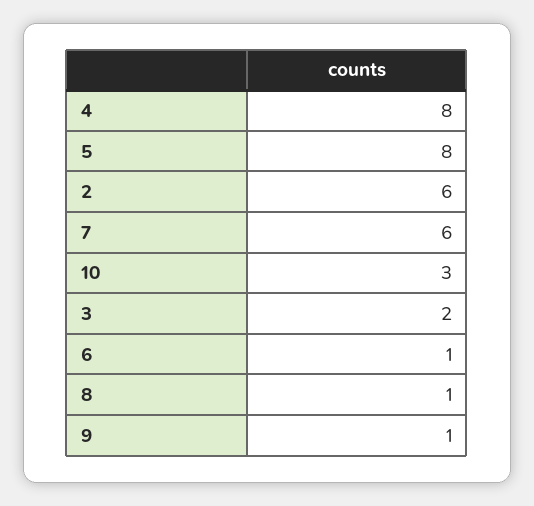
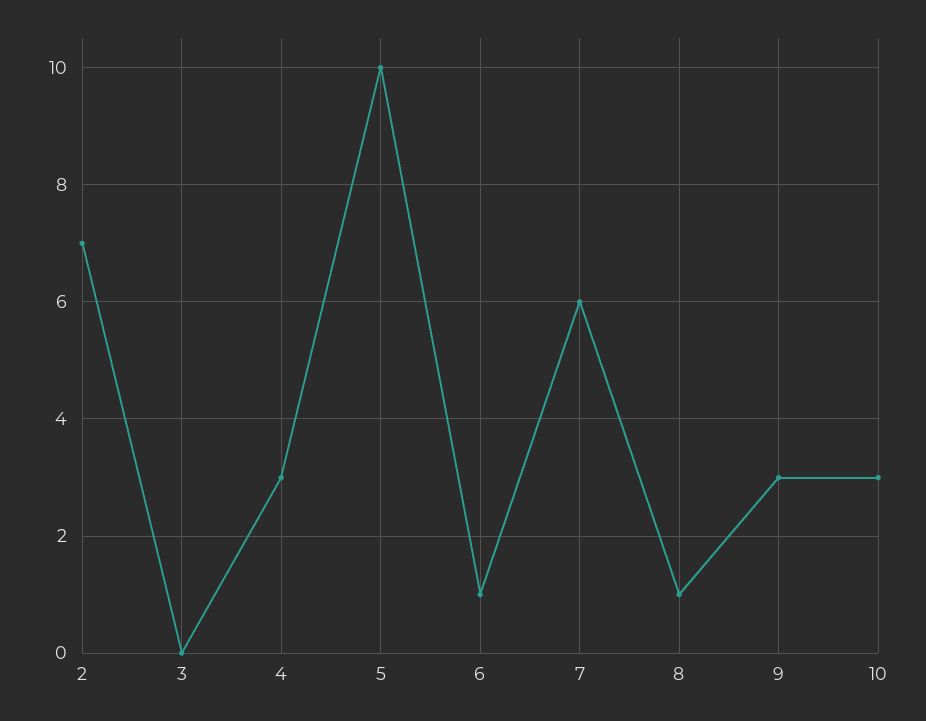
4: 8 -> 3
5: 8 -> 10
2: 6 -> 7
3: 2 -> 0
9: 1 -> 3

